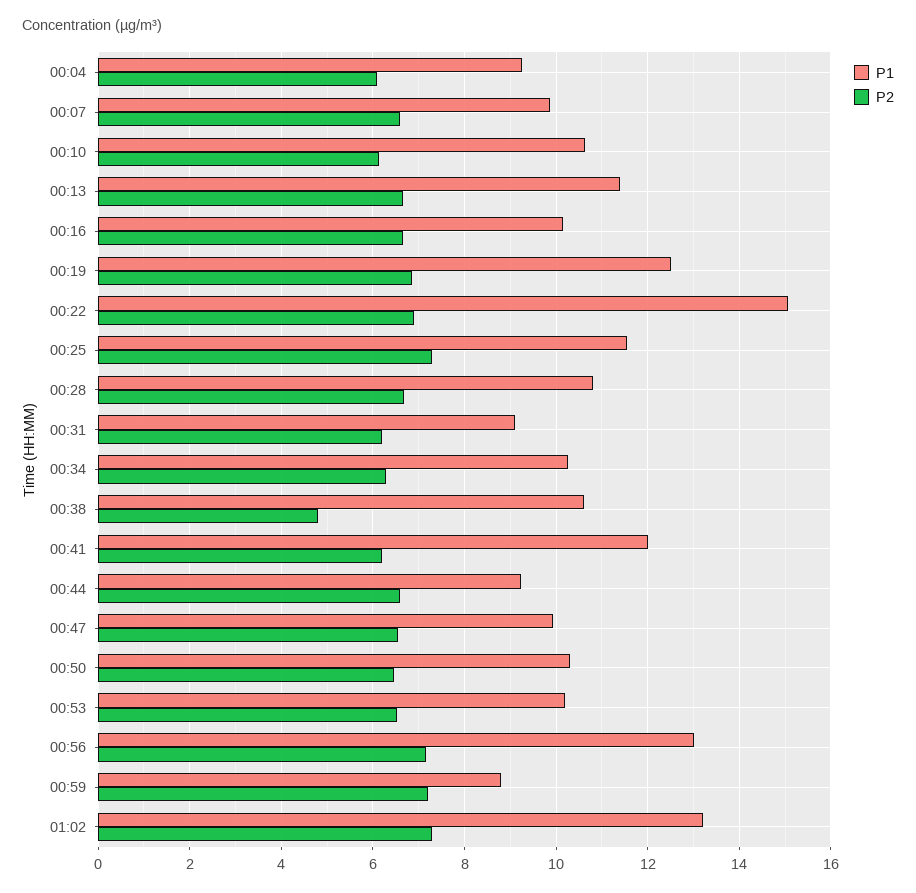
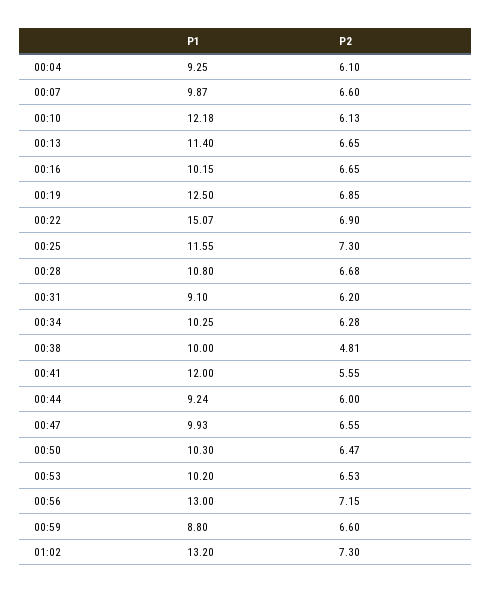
P1, 00:10: 10.6 -> 12.18
P1, 00:38: 10.6 -> 10
P2, 00:41: 6.2 -> 5.55
P2, 00:44: 6.6 -> 6
P2, 00:59: 7.2 -> 6.6

